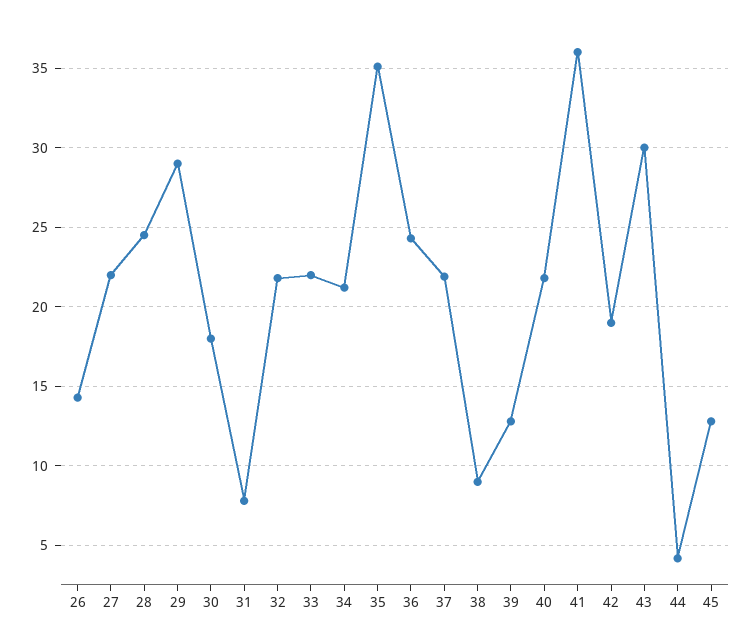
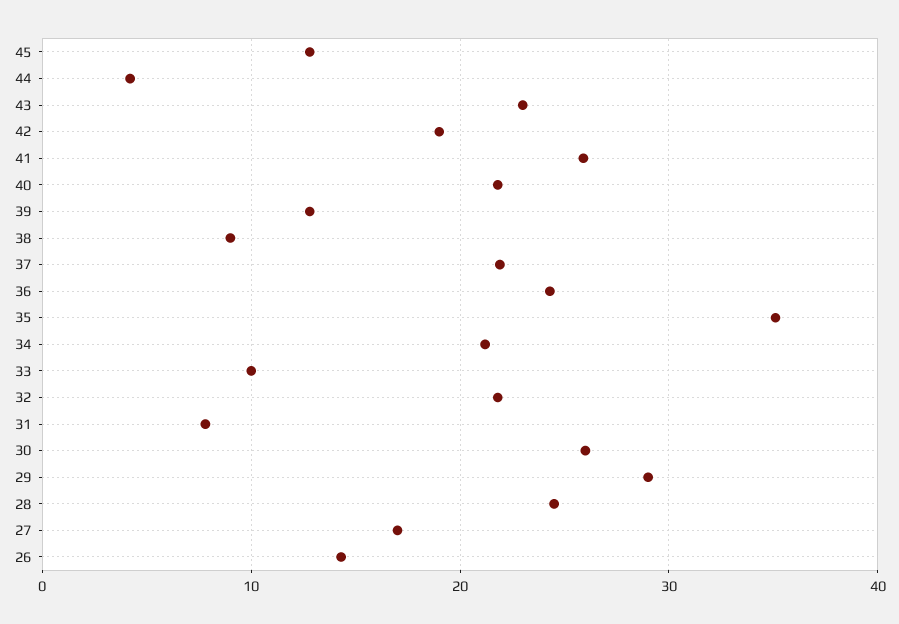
27: 22 -> 17
30: 18 -> 26
33: 22 -> 10
41: 36 -> 26
43: 30 -> 23

